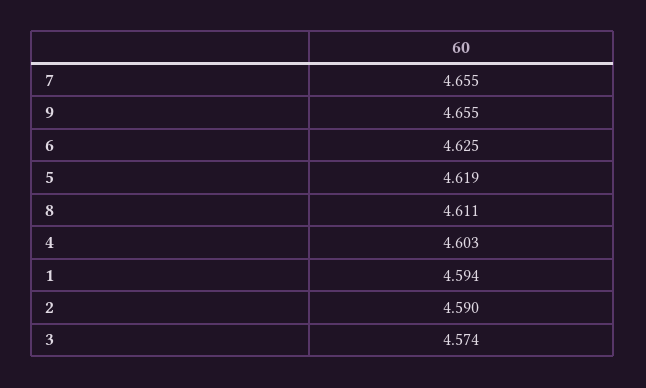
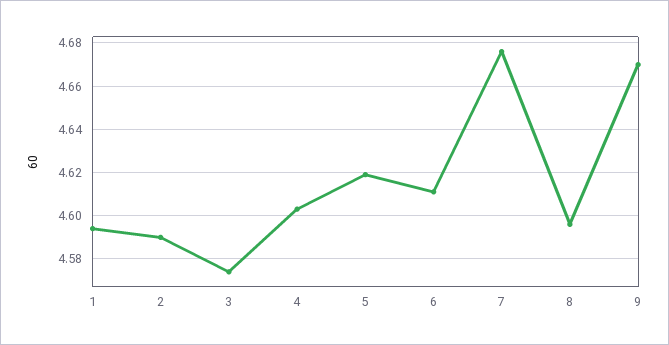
7: 4.655 -> 4.675
9: 4.655 -> 4.67
6: 4.625 -> 4.61
8: 4.611 -> 4.595

